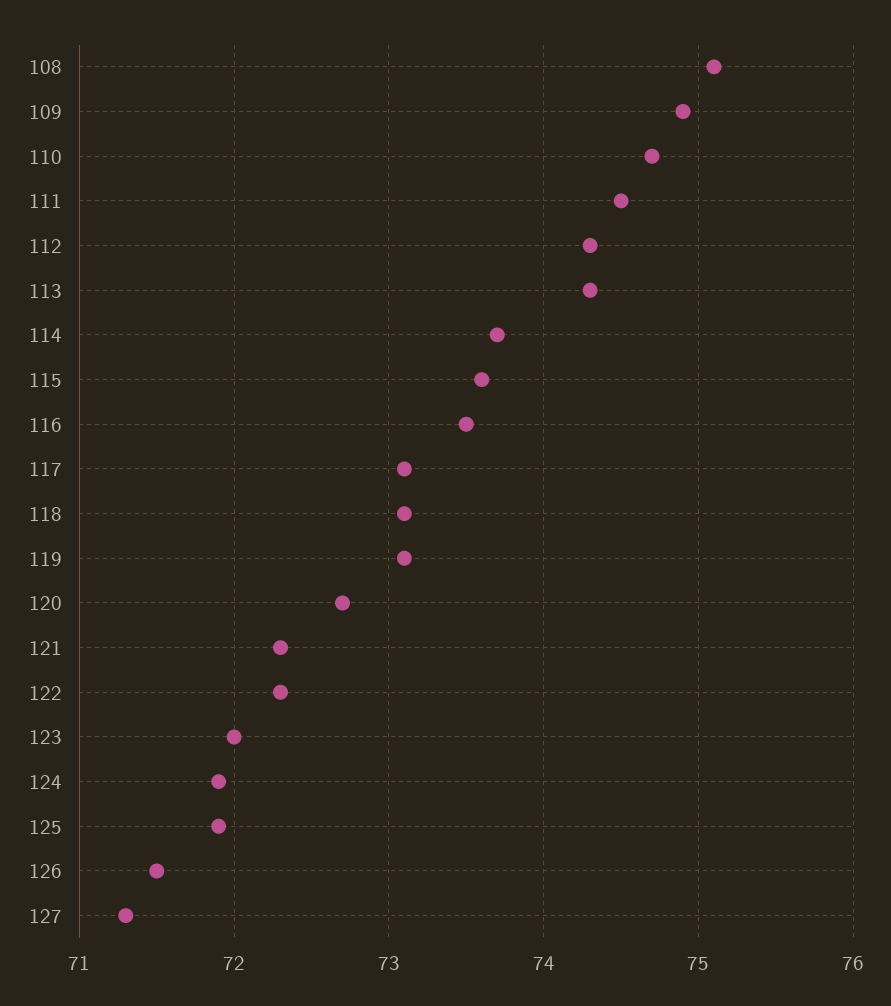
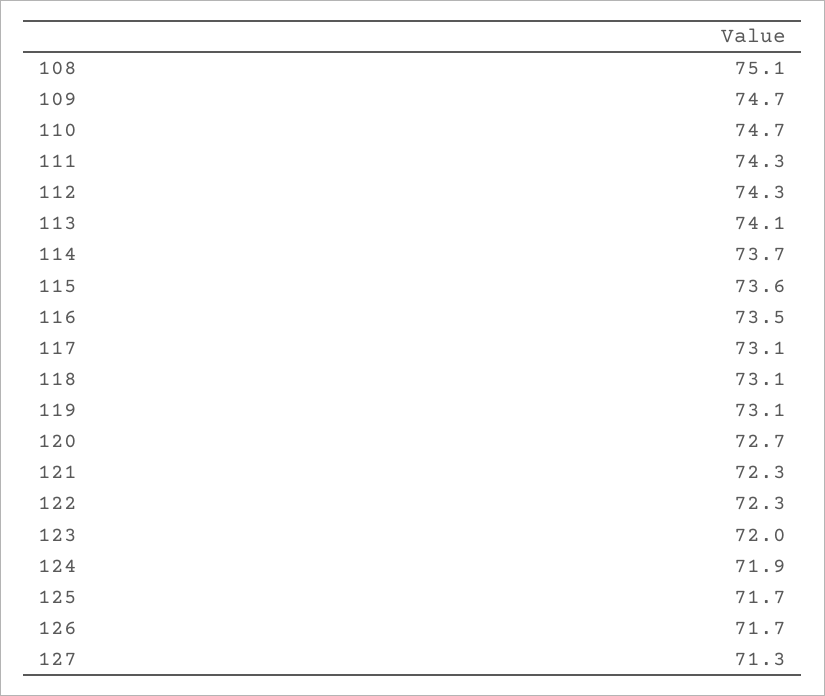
109: 74.9 -> 74.7
111: 74.5 -> 74.3
113: 74.3 -> 74.1
125: 71.9 -> 71.7
126: 71.5 -> 71.7

